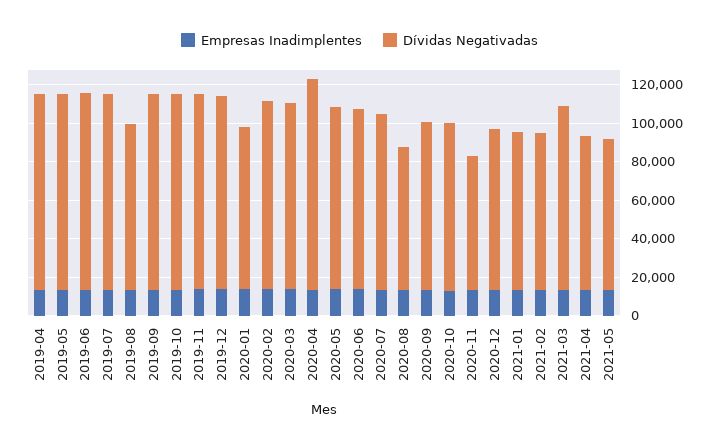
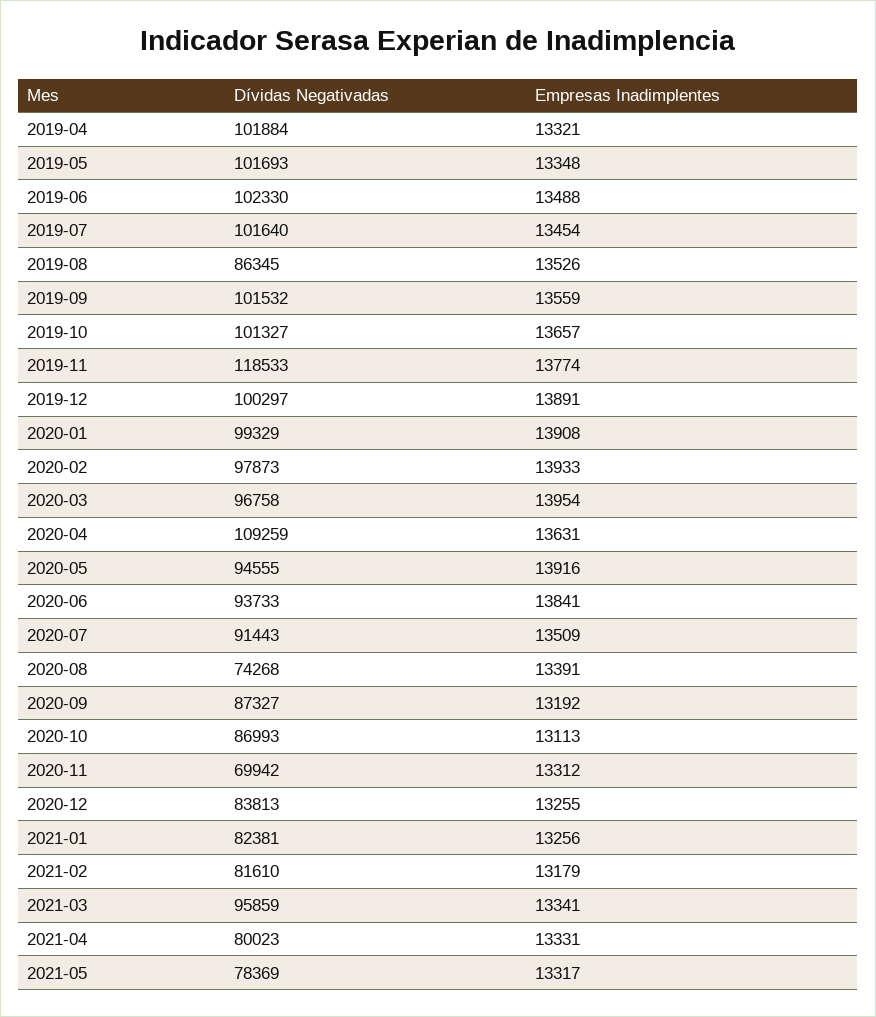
Dívidas Negativadas, 2019-11: 100000 -> 118533
Dívidas Negativadas, 2020-01: 85000 -> 99329

